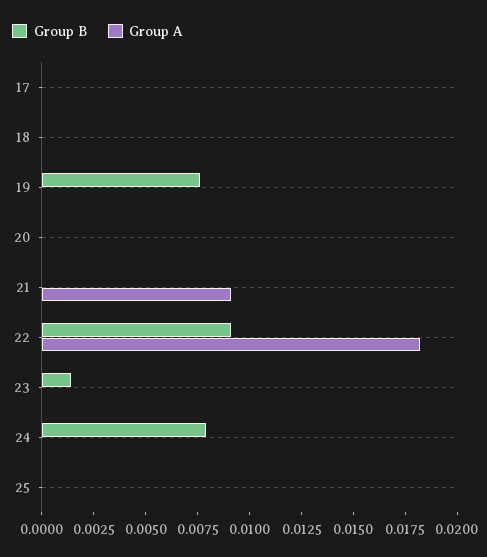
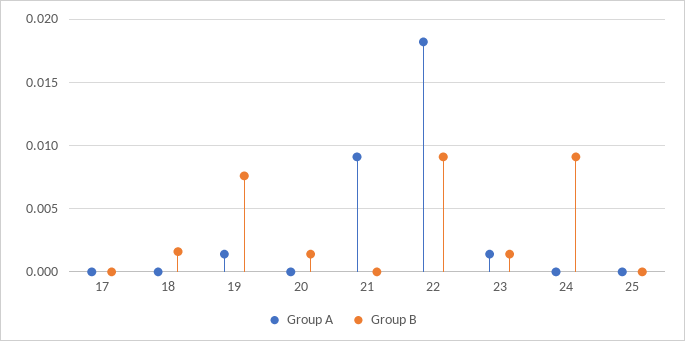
Group B, 18: 0 -> 0.0015
Group A, 19: 0 -> 0.0015
Group B, 20: 0 -> 0.0015
Group A, 23: 0 -> 0.0015
Group B, 24: 0.008 -> 0.009

